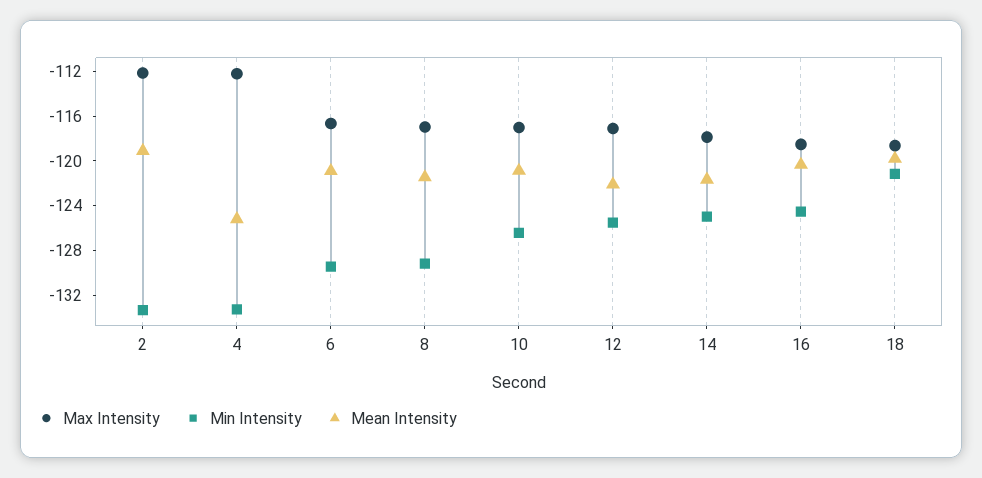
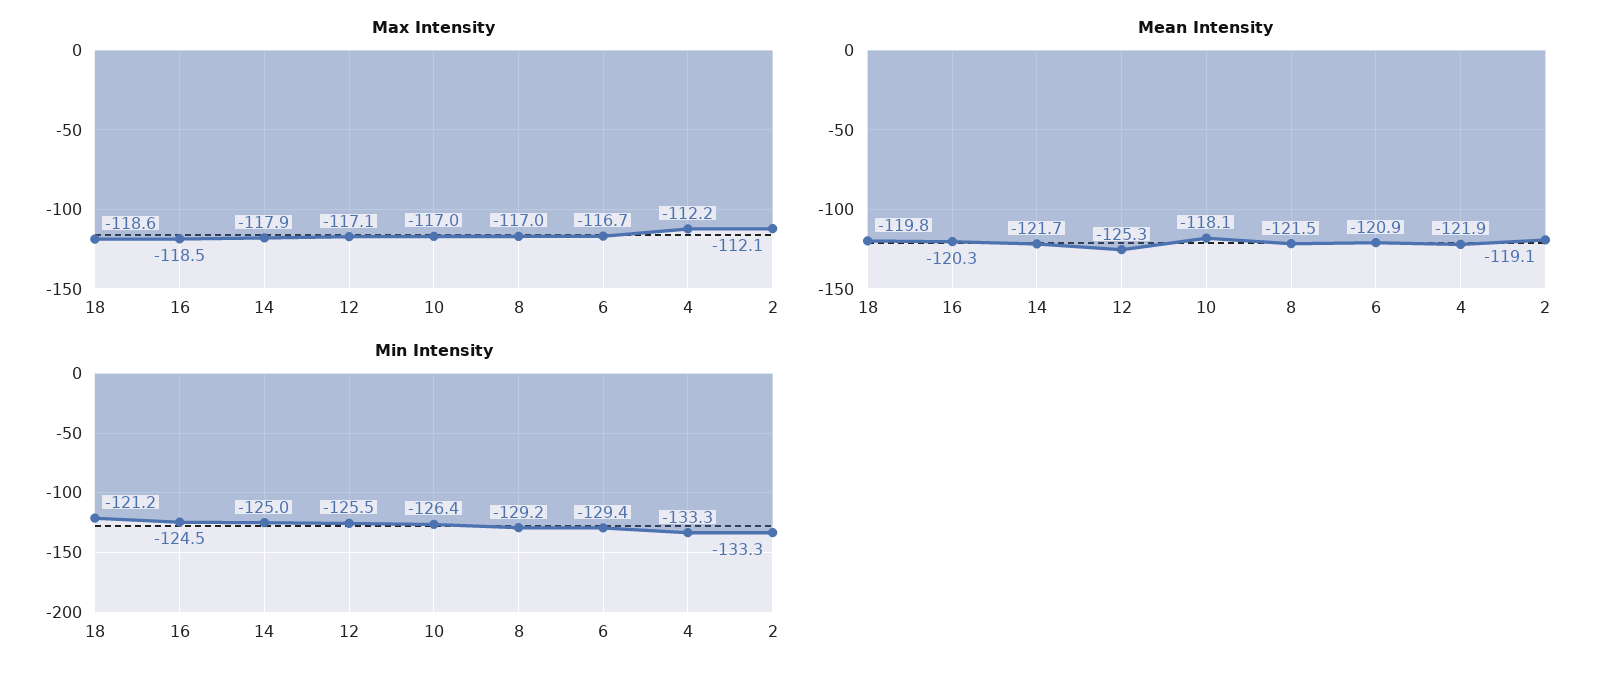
Mean Intensity, 4: -125 -> -121.9
Mean Intensity, 10: -121 -> -118.1
Mean Intensity, 12: -122 -> -125.3

